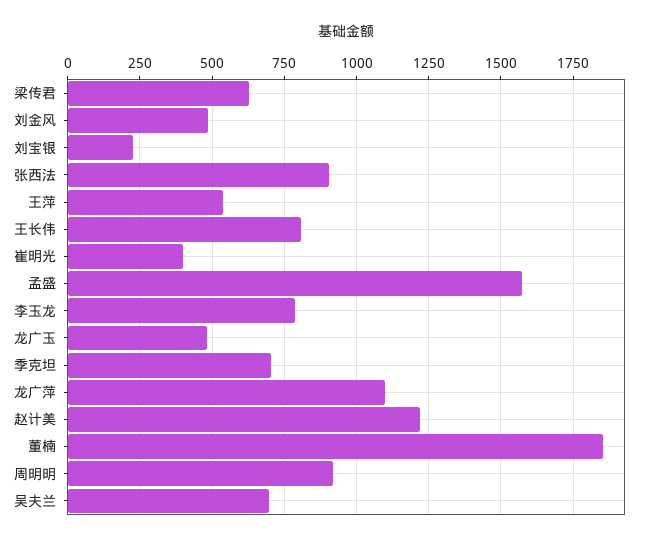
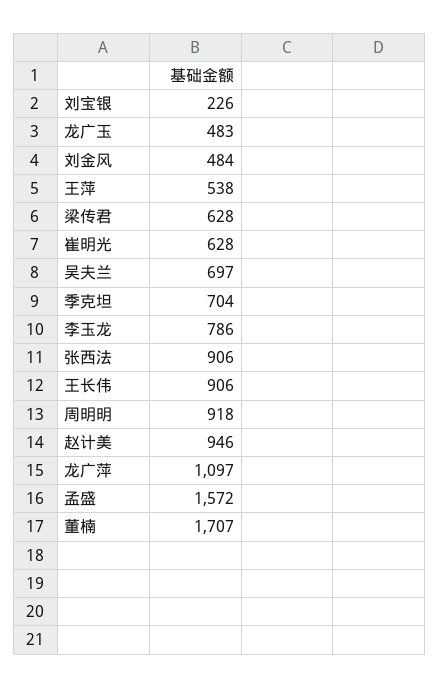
王长伟: 800 -> 906
崔明光: 400 -> 628
赵计美: 1225 -> 946
董楠: 1850 -> 1707

